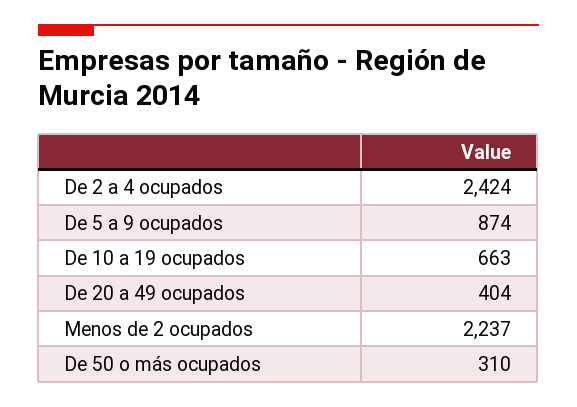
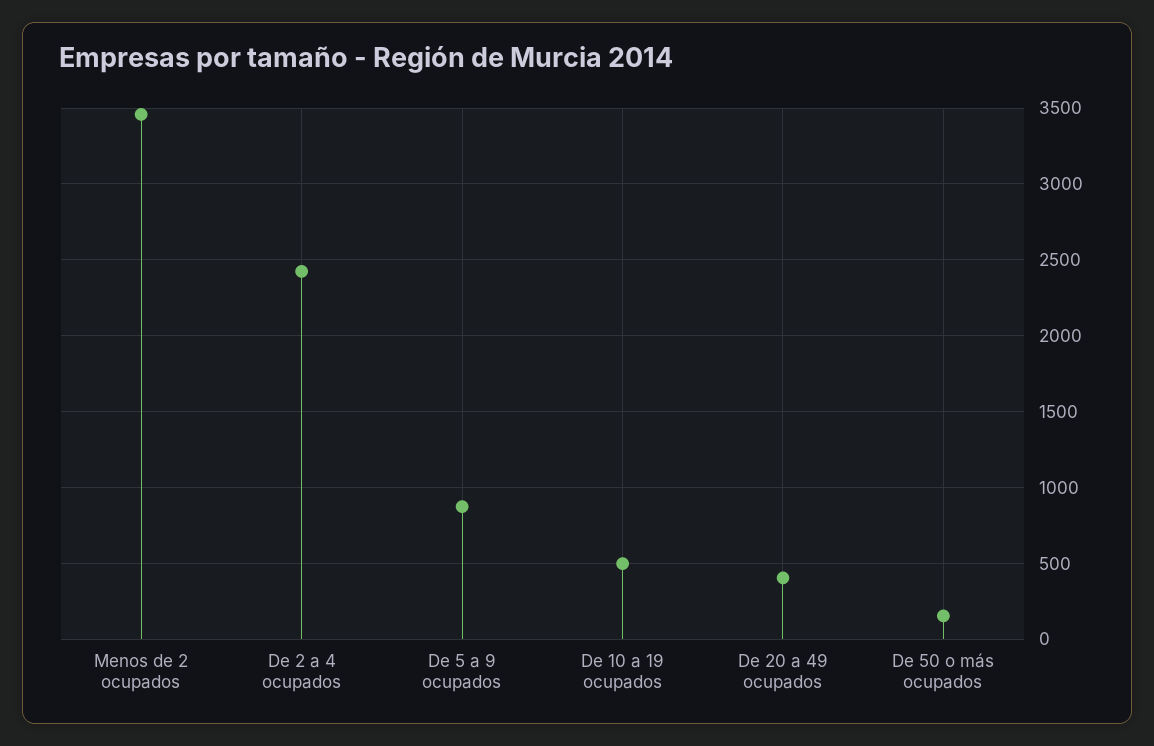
De 10 a 19 ocupados: 663 -> 500
Menos de 2 ocupados: 2237 -> 3450
De 50 o más ocupados: 310 -> 150

